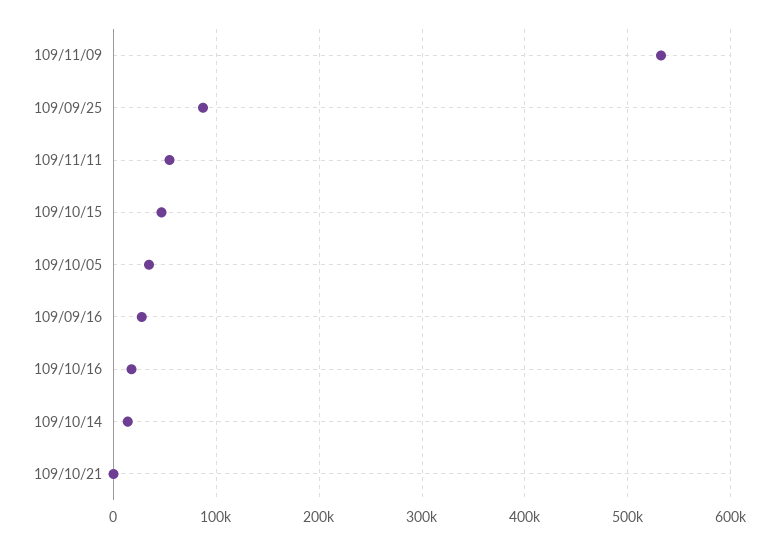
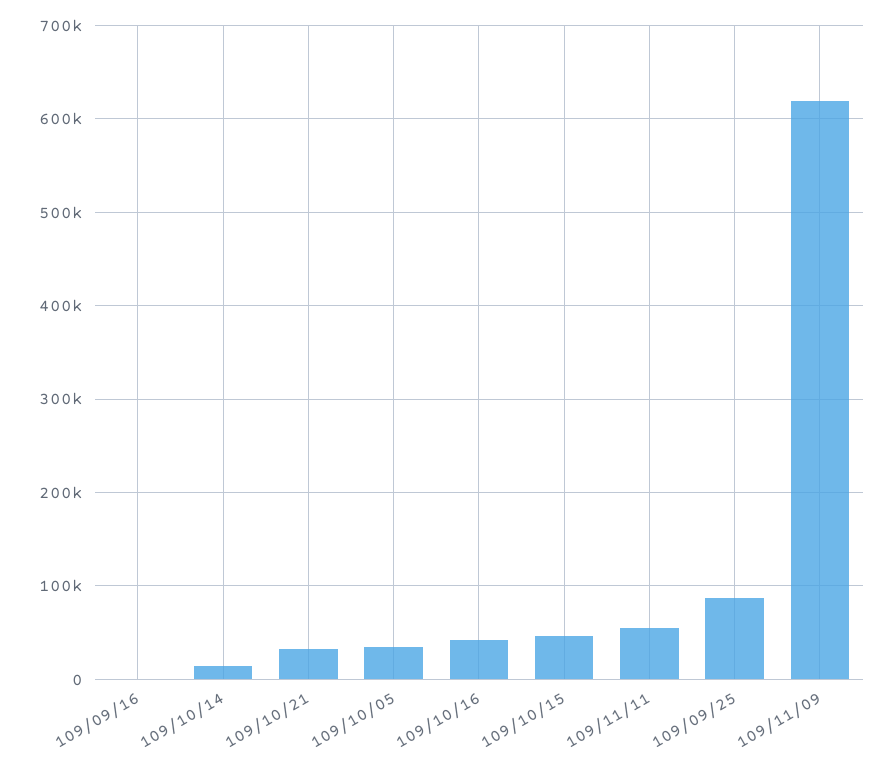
109/11/09: 530000 -> 620000
109/09/16: 30000 -> 0
109/10/16: 20000 -> 40000
109/10/21: 0 -> 30000

